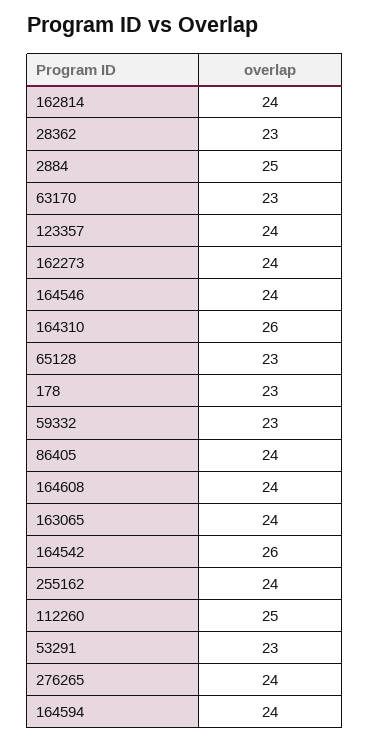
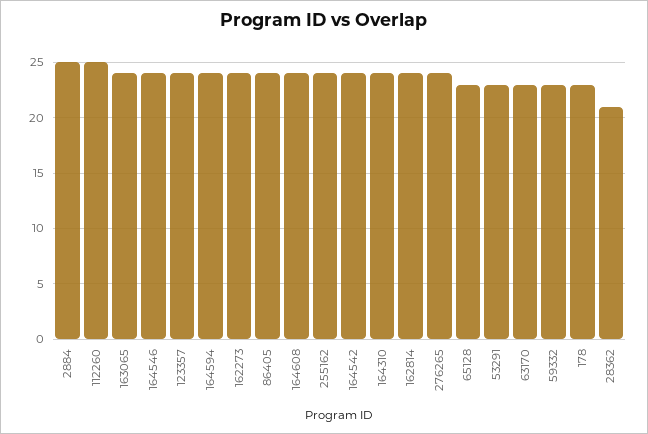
28362: 23 -> 21
164310: 26 -> 24
164542: 26 -> 24

